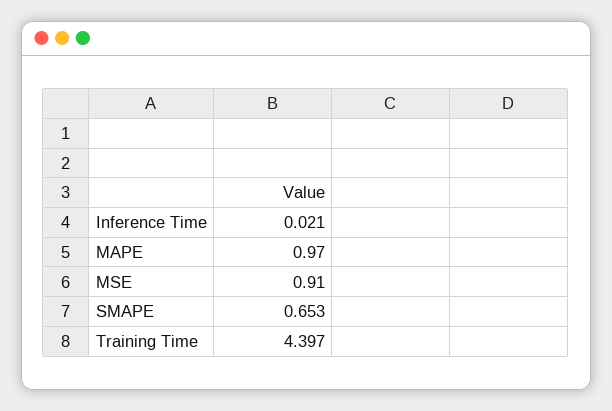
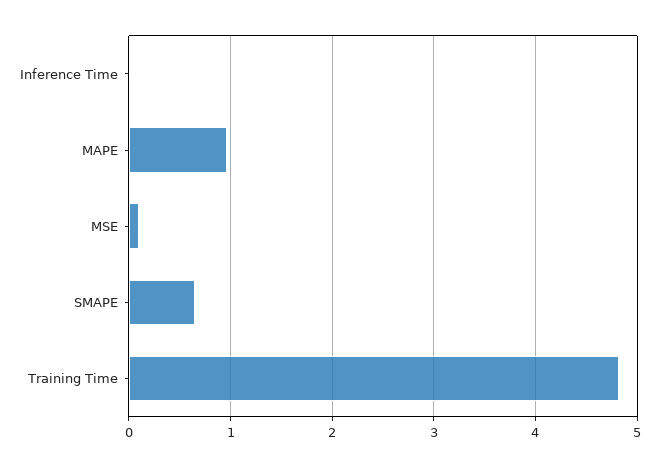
MSE: 0.91 -> 0.1
Training Time: 4.397 -> 4.8

